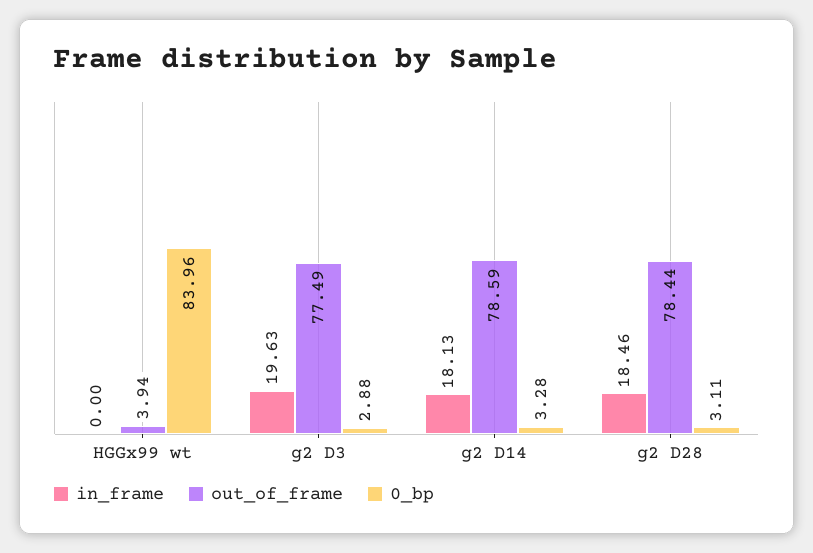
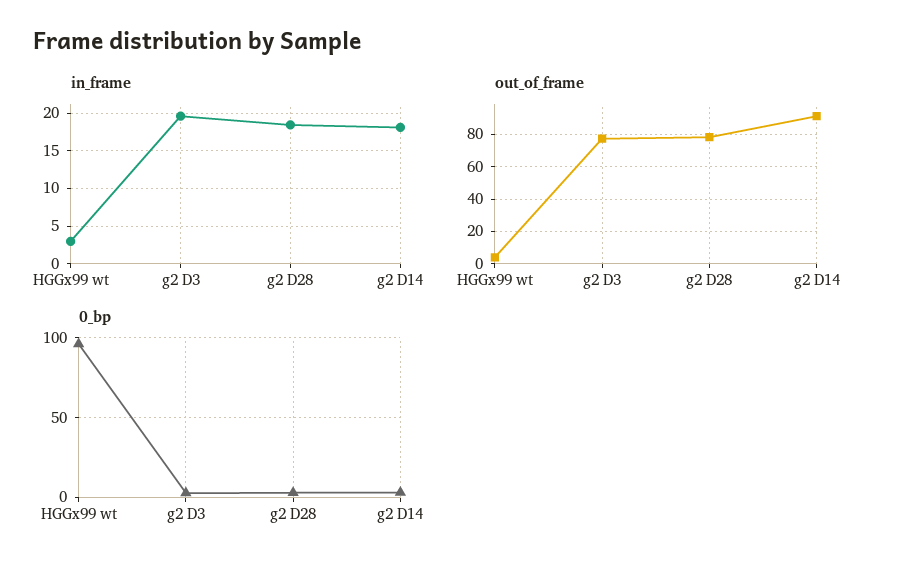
in_frame, HGGx99 wt: 0 -> 3
0_bp, HGGx99 wt: 83.96 -> 95
out_of_frame, g2 D14: 78.59 -> 90

